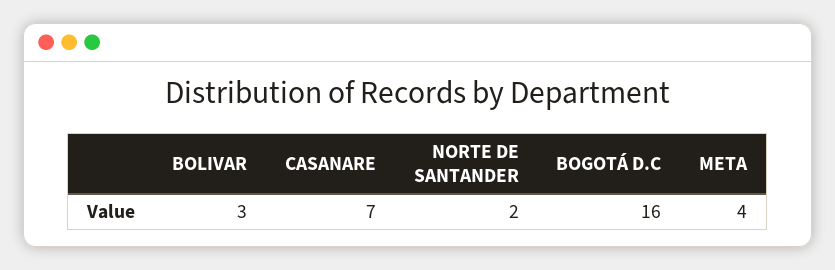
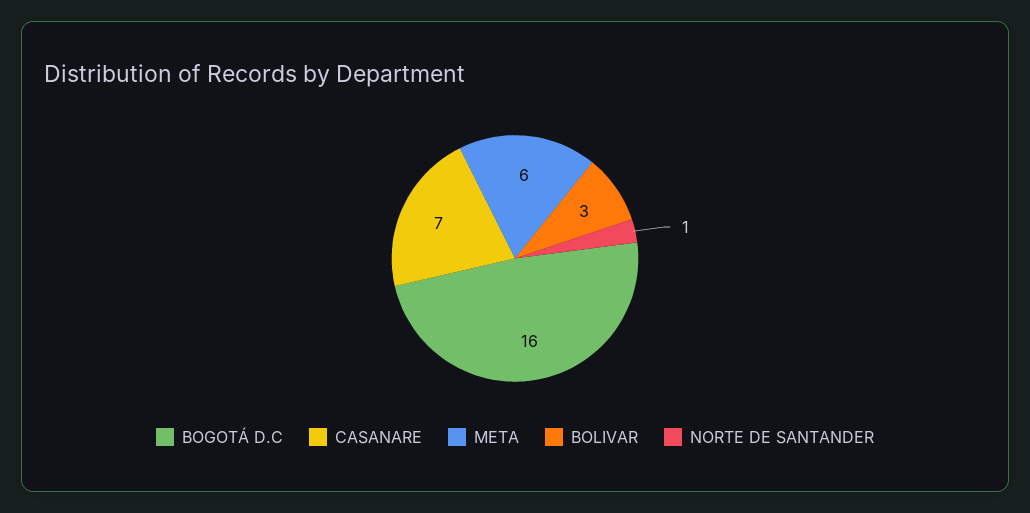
NORTE DE SANTANDER: 2 -> 1
META: 4 -> 6

